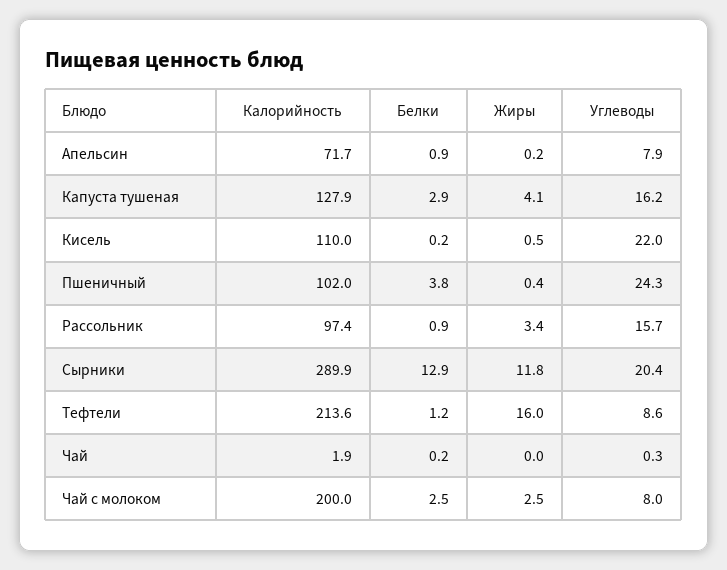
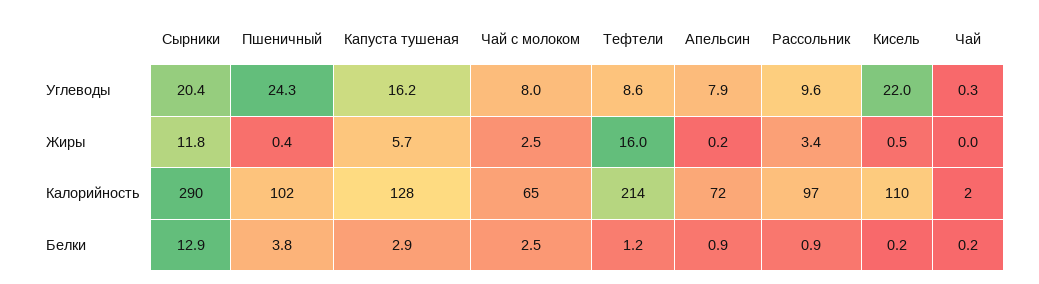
Жиры, Капуста тушеная: 4.1 -> 5.7
Углеводы, Рассольник: 15.7 -> 9.6
Калорийность, Чай с молоком: 200 -> 65

